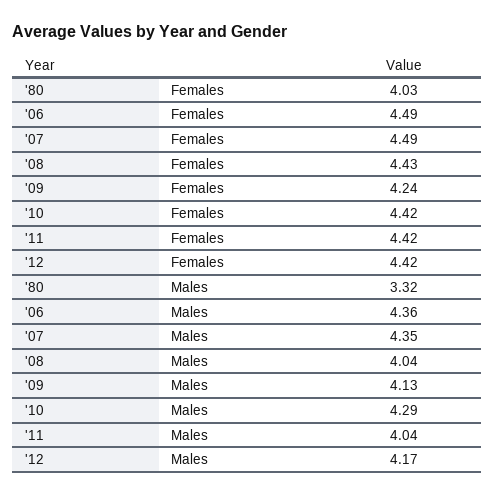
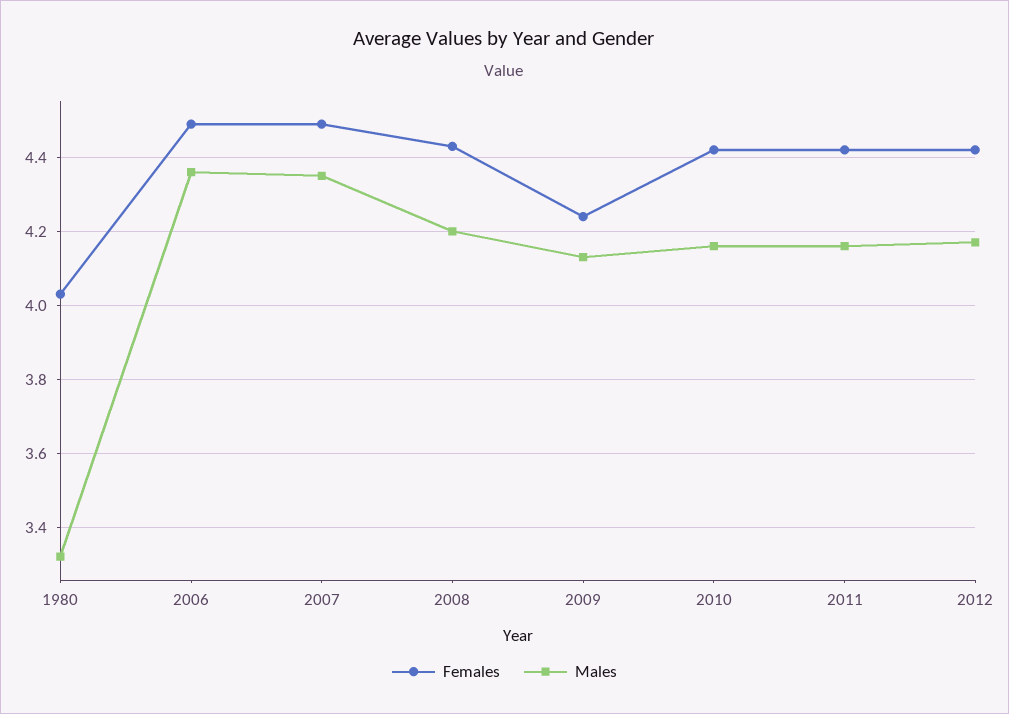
Males, '08: 4.04 -> 4.2
Males, '10: 4.29 -> 4.15
Males, '11: 4.04 -> 4.15

